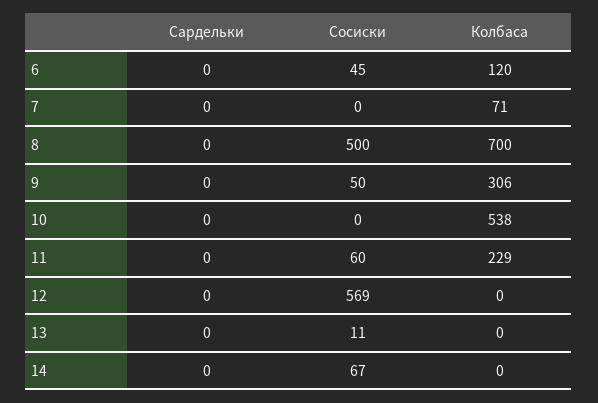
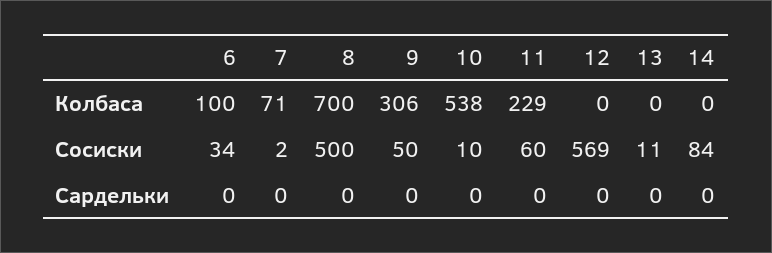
Сосиски, 6: 45 -> 34
Колбаса, 6: 120 -> 100
Сосиски, 7: 0 -> 2
Сосиски, 10: 0 -> 10
Сосиски, 14: 67 -> 84

